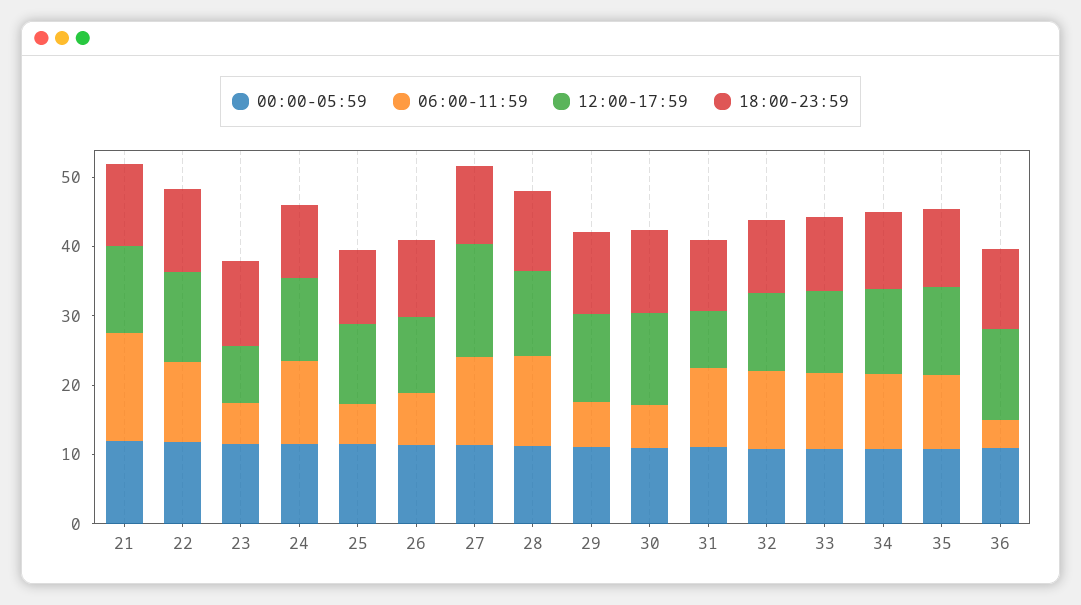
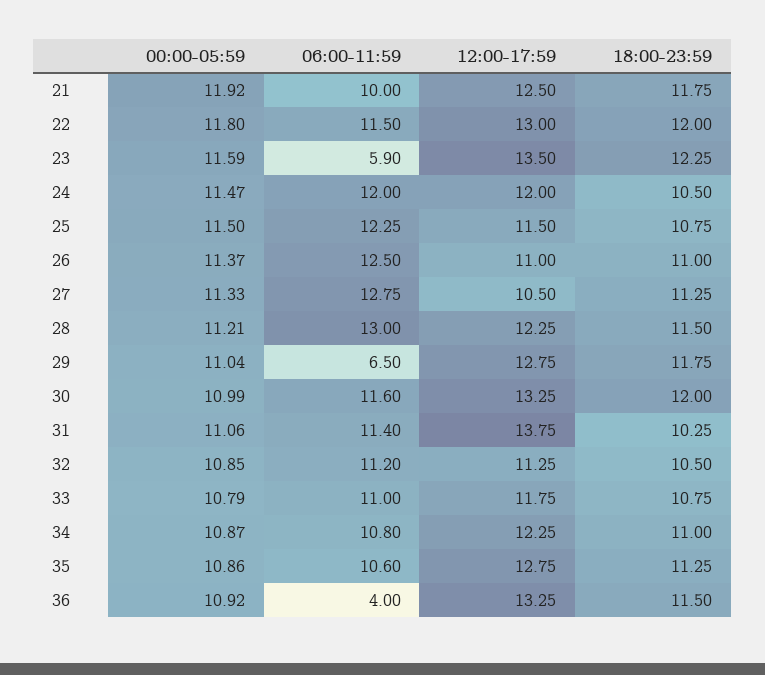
06:00-11:59, 21: 16 -> 10
12:00-17:59, 23: 8 -> 13.5
06:00-11:59, 25: 6 -> 12.25
06:00-11:59, 26: 8 -> 12.5
12:00-17:59, 27: 16 -> 10.5
06:00-11:59, 30: 6 -> 11.6
12:00-17:59, 31: 8 -> 13.75

